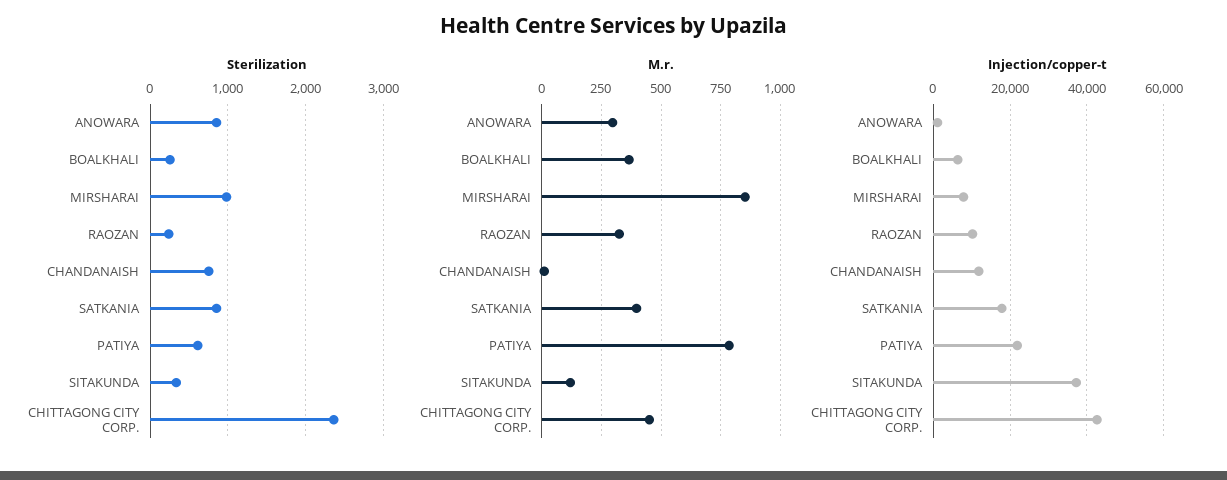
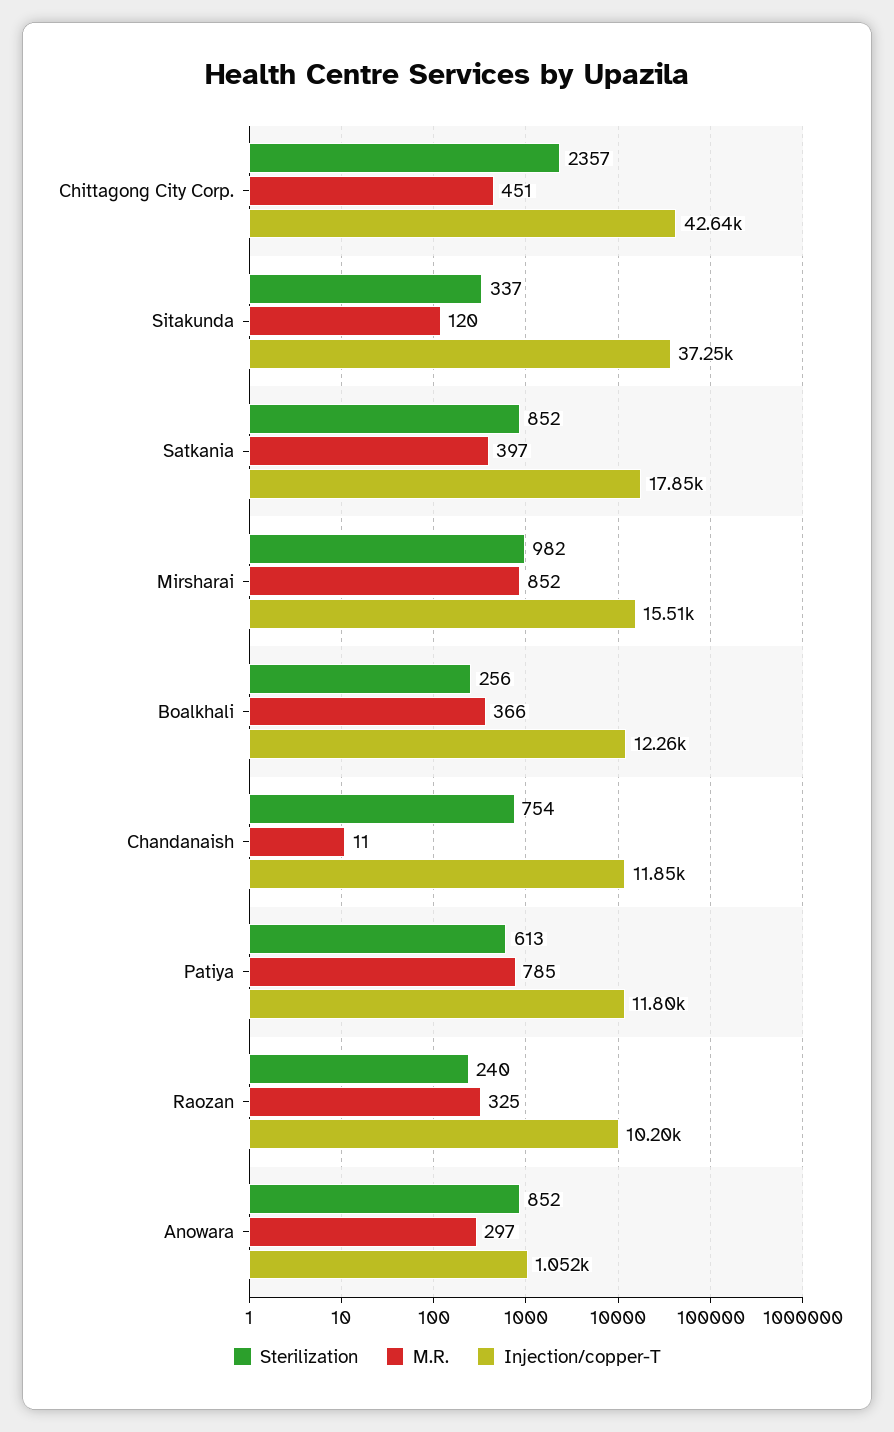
Injection/copper-t, BOALKHALI: 6000 -> 12260
Injection/copper-t, MIRSHARAI: 8000 -> 15510
Injection/copper-t, PATIYA: 22000 -> 11800

